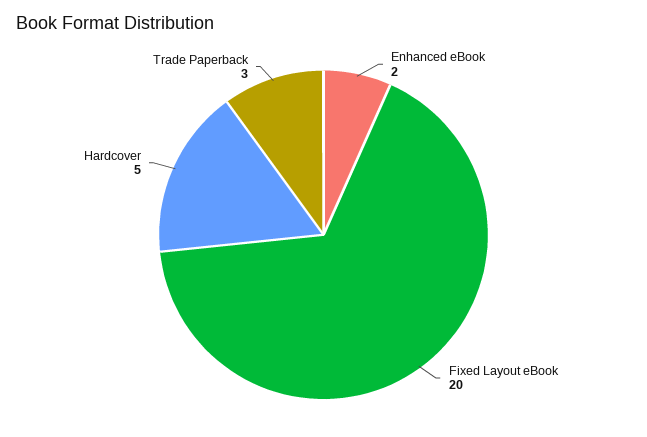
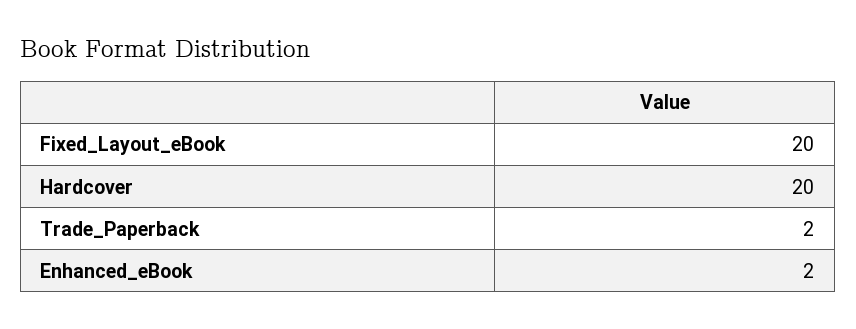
Hardcover: 5 -> 20
Trade Paperback: 3 -> 2

